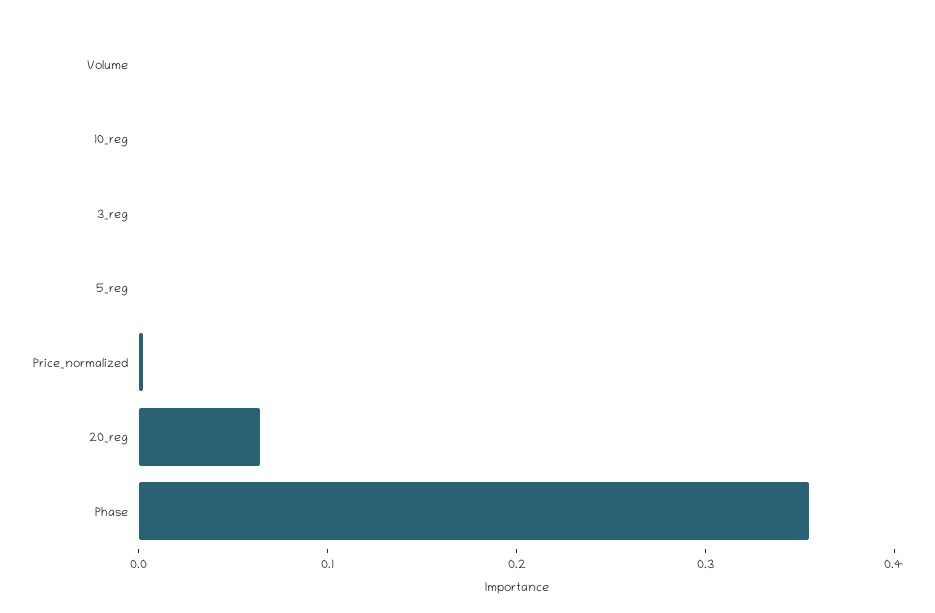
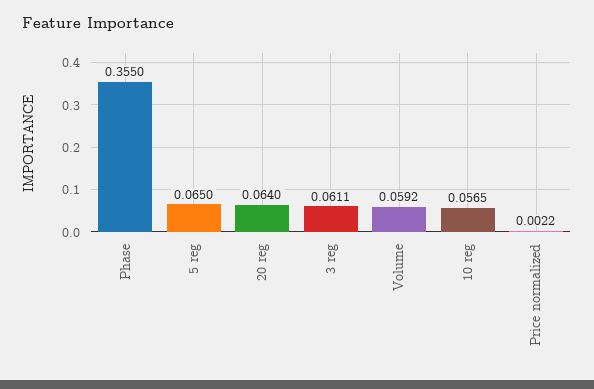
Volume: 0 -> 0.0592
10_reg: 0 -> 0.0565
3_reg: 0 -> 0.0611
5_reg: 0 -> 0.065

